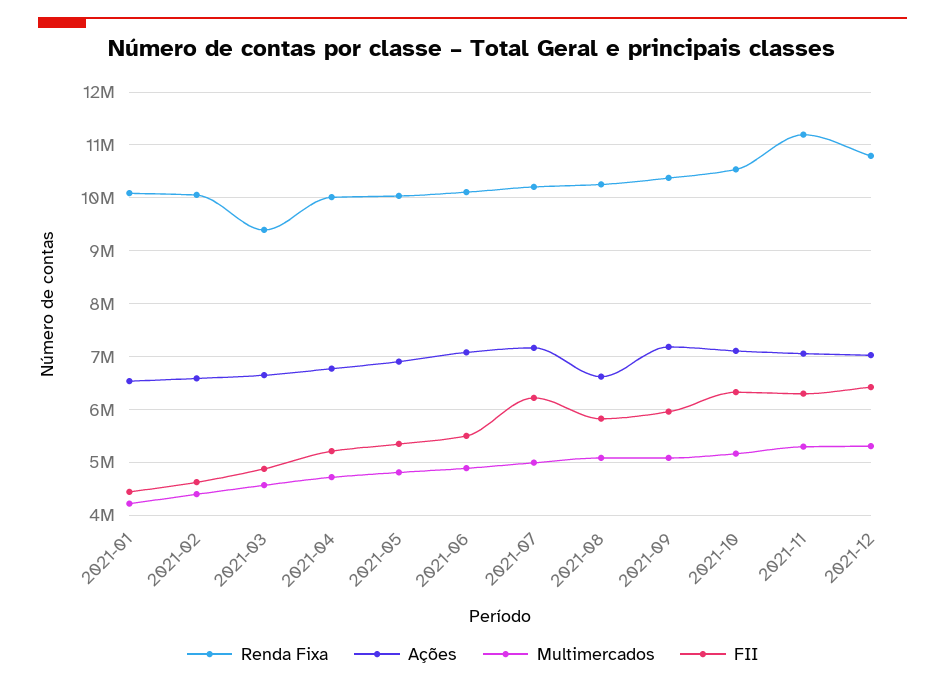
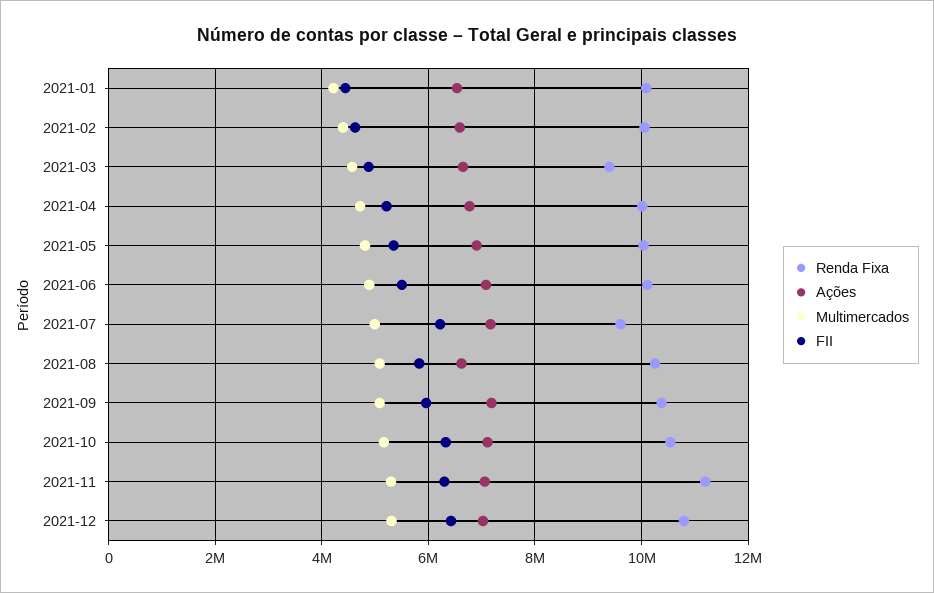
Renda Fixa, 2021-07: 10200000 -> 9600000

